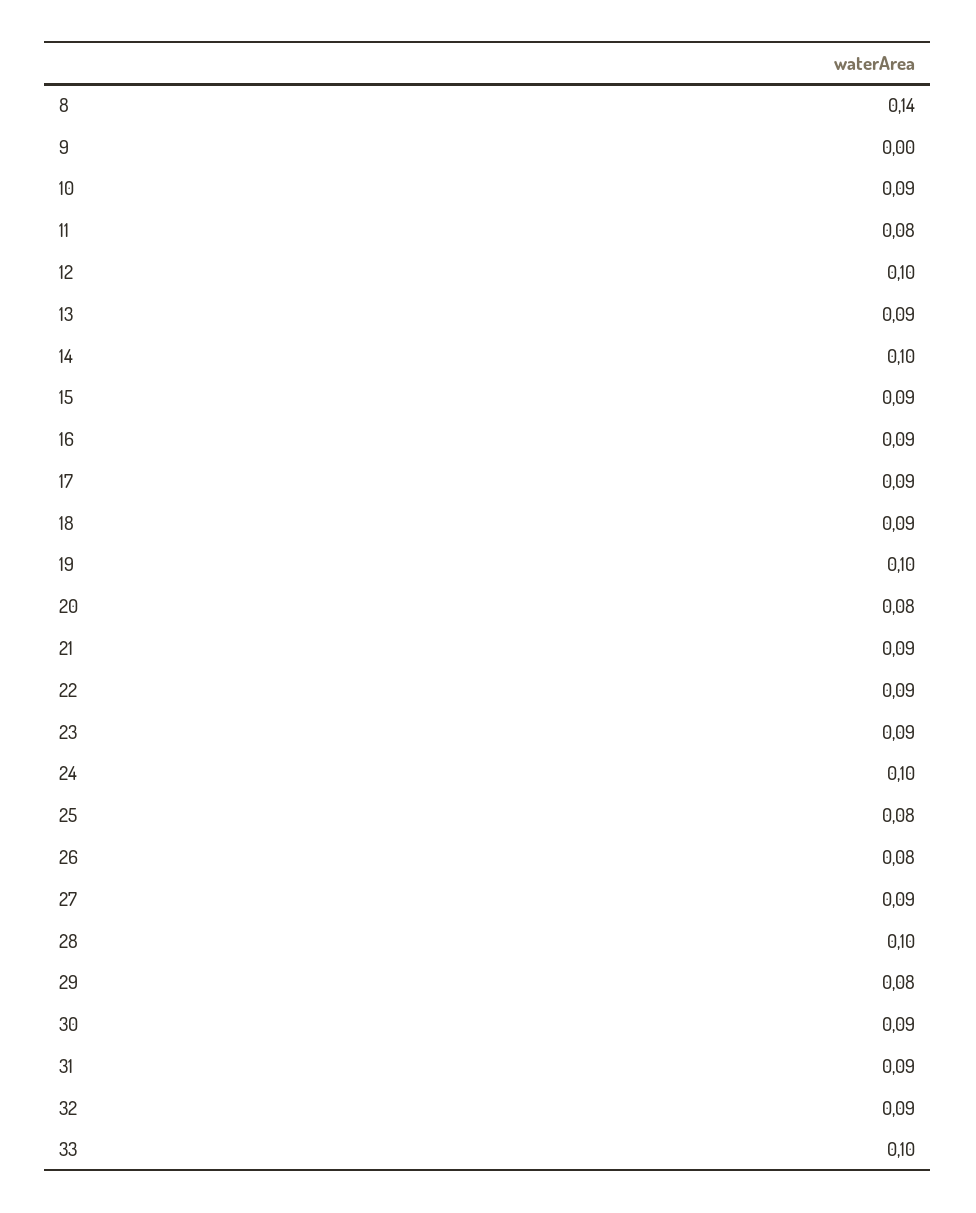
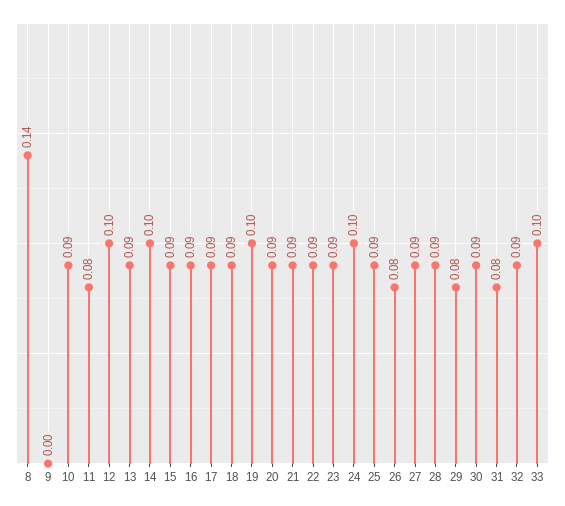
20: 0.08 -> 0.09
25: 0.08 -> 0.09
28: 0.1 -> 0.09
31: 0.09 -> 0.08

